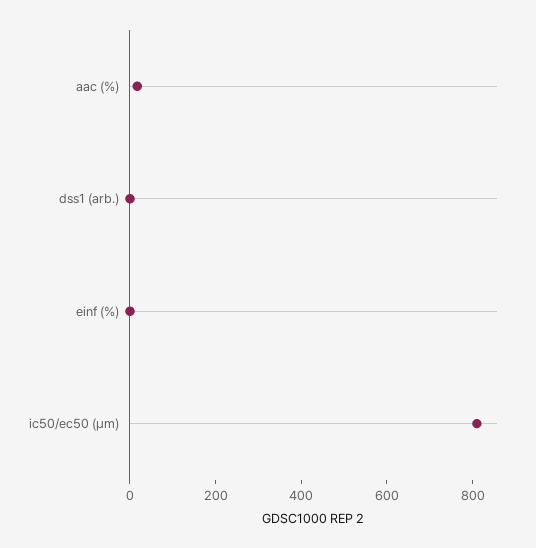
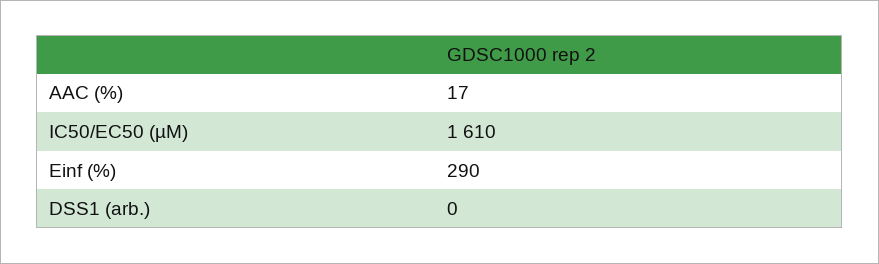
einf (%): 0 -> 290
ic50/ec50 (µm): 800 -> 1610

